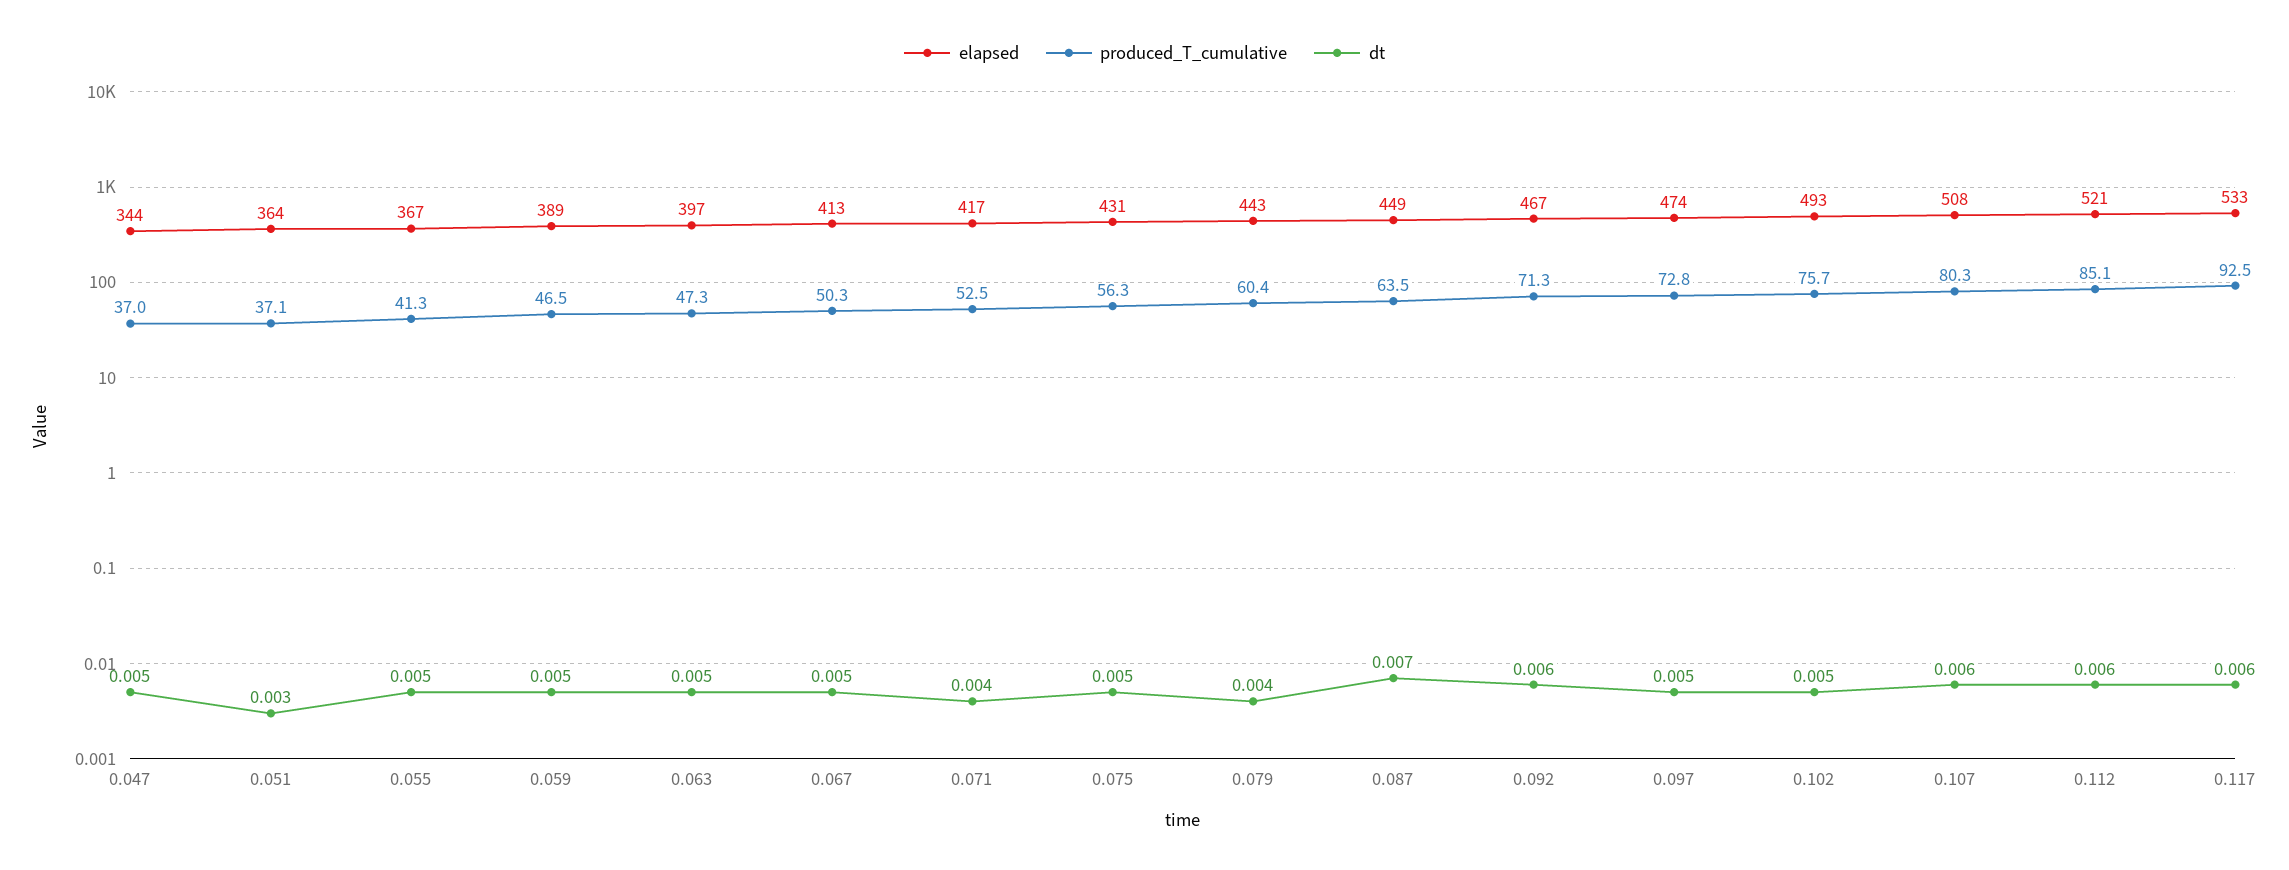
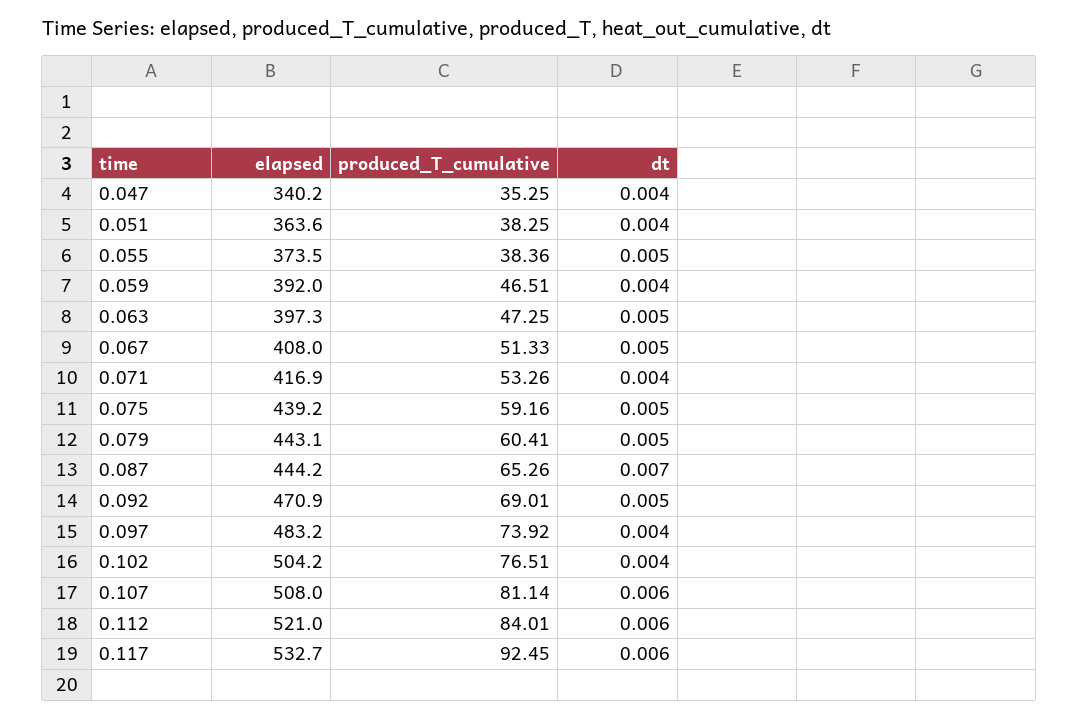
elapsed, 0.047: 344 -> 340.2
produced_T_cumulative, 0.047: 37 -> 35.25
dt, 0.047: 0.005 -> 0.004
produced_T_cumulative, 0.051: 37.1 -> 38.25
dt, 0.051: 0.003 -> 0.004
elapsed, 0.055: 367 -> 373.5
produced_T_cumulative, 0.055: 41.3 -> 38.36
elapsed, 0.059: 389 -> 392
dt, 0.059: 0.005 -> 0.004
elapsed, 0.067: 413 -> 408
produced_T_cumulative, 0.067: 50.3 -> 51.33
produced_T_cumulative, 0.071: 52.5 -> 53.26
elapsed, 0.075: 431 -> 439.2
produced_T_cumulative, 0.075: 56.3 -> 59.16
dt, 0.079: 0.004 -> 0.005
elapsed, 0.087: 449 -> 444.2
produced_T_cumulative, 0.087: 63.5 -> 65.26
elapsed, 0.092: 467 -> 470.9
produced_T_cumulative, 0.092: 71.3 -> 69.01
dt, 0.092: 0.006 -> 0.005
elapsed, 0.097: 474 -> 483.2
produced_T_cumulative, 0.097: 72.8 -> 73.92
dt, 0.097: 0.005 -> 0.004
elapsed, 0.102: 493 -> 504.2
produced_T_cumulative, 0.102: 75.7 -> 76.51
dt, 0.102: 0.005 -> 0.004
produced_T_cumulative, 0.107: 80.3 -> 81.14
produced_T_cumulative, 0.112: 85.1 -> 84.01

